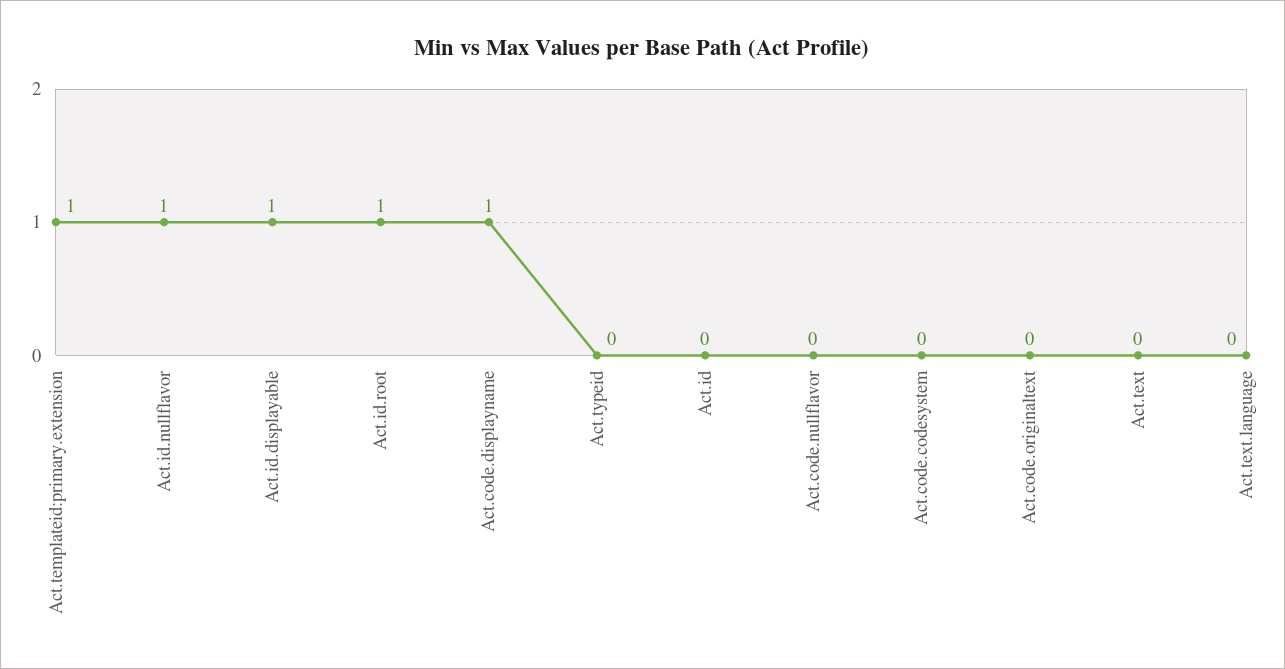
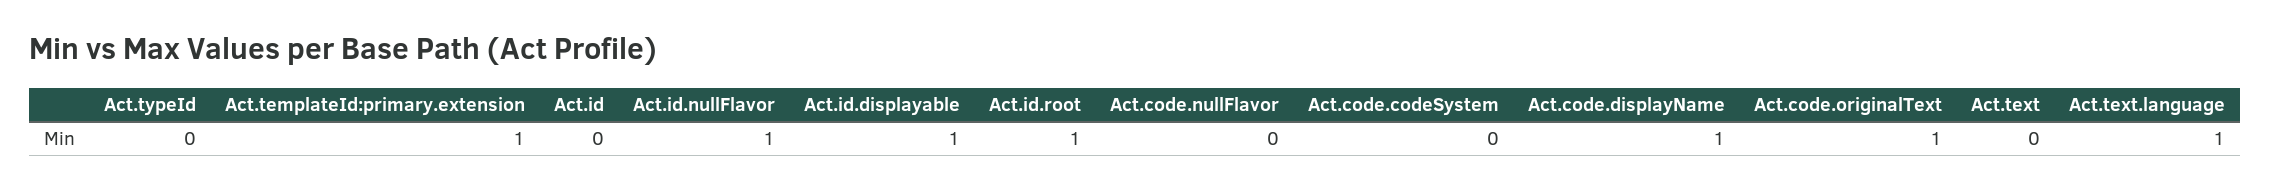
Act.code.originaltext: 0 -> 1
Act.text.language: 0 -> 1

